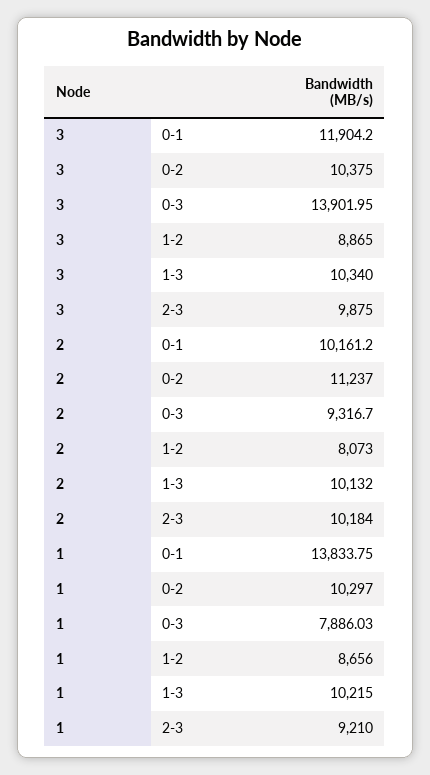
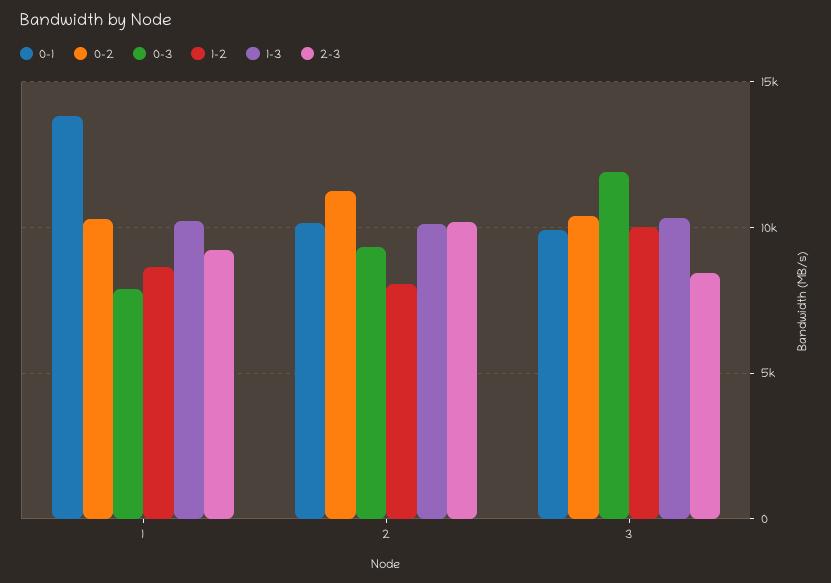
0-1, 3: 11904.2 -> 10000
0-3, 3: 13901.95 -> 12000
1-2, 3: 8865 -> 10000
2-3, 3: 9875 -> 8500

